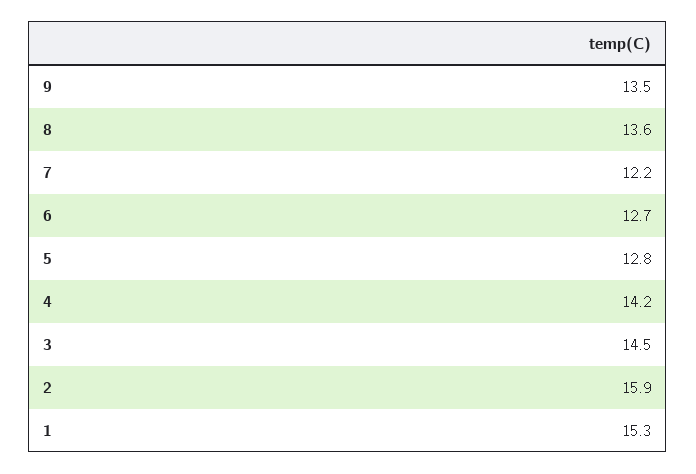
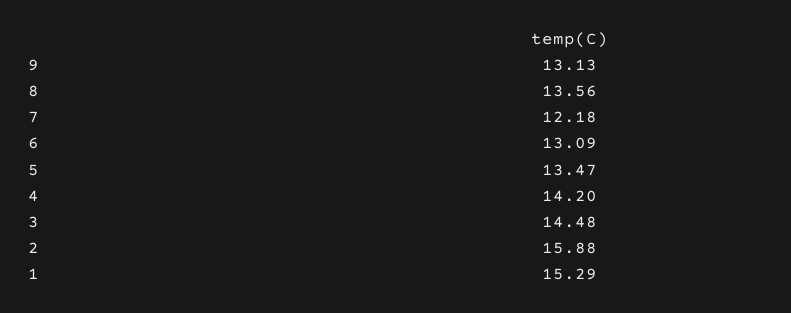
9: 13.5 -> 13.13
6: 12.7 -> 13.09
5: 12.8 -> 13.47

